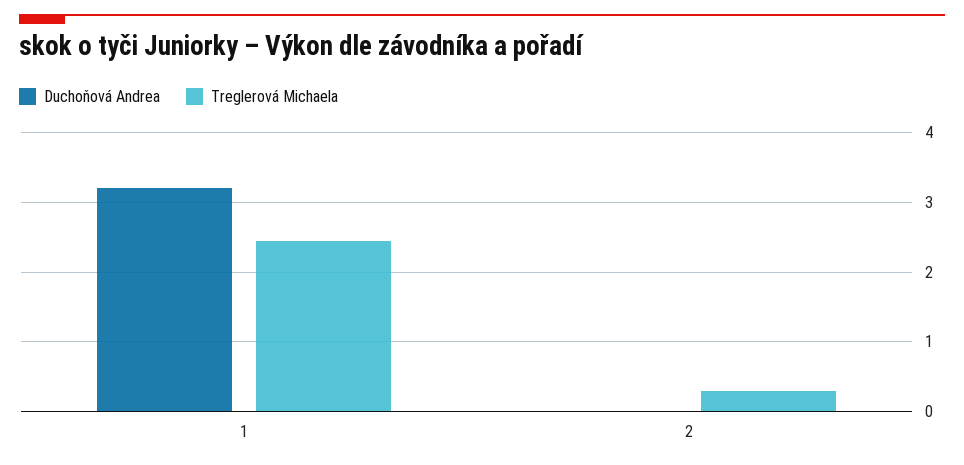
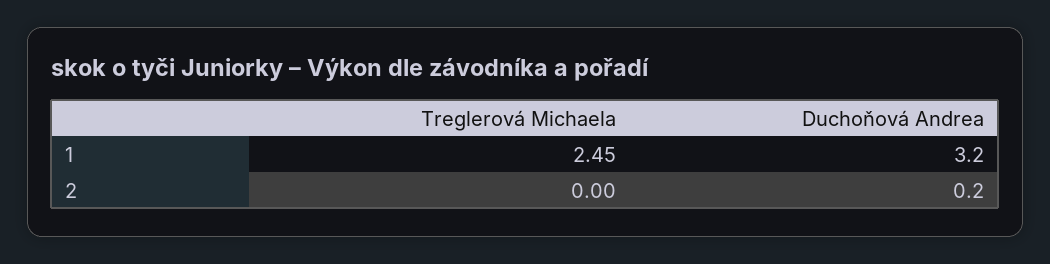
Duchoňová Andrea, 2: 0 -> 0.2
Treglerová Michaela, 2: 0.3 -> 0

